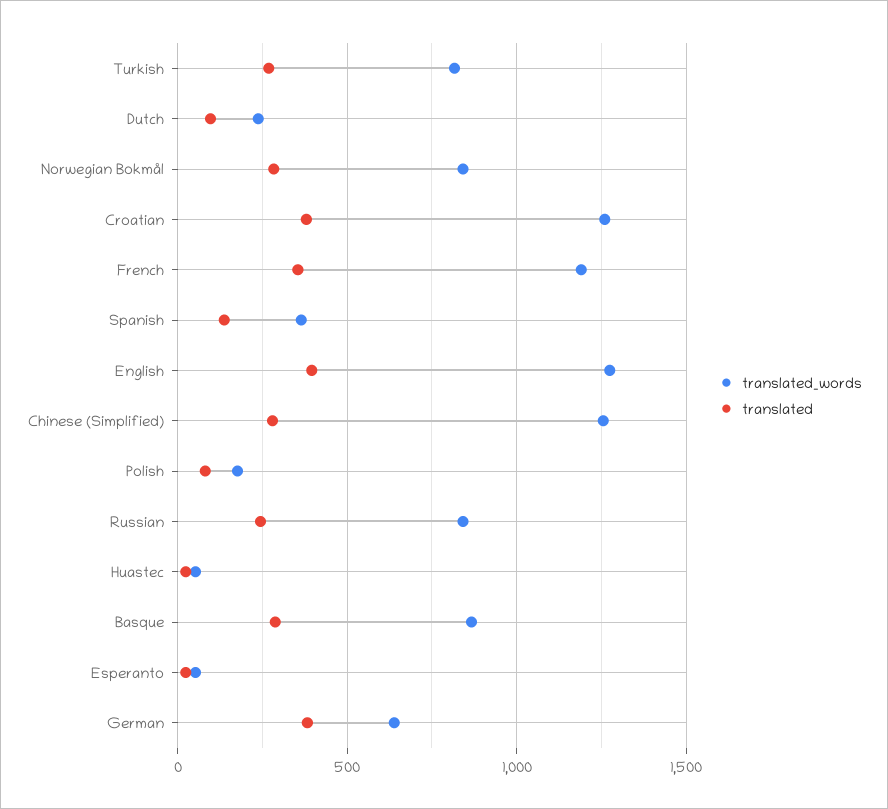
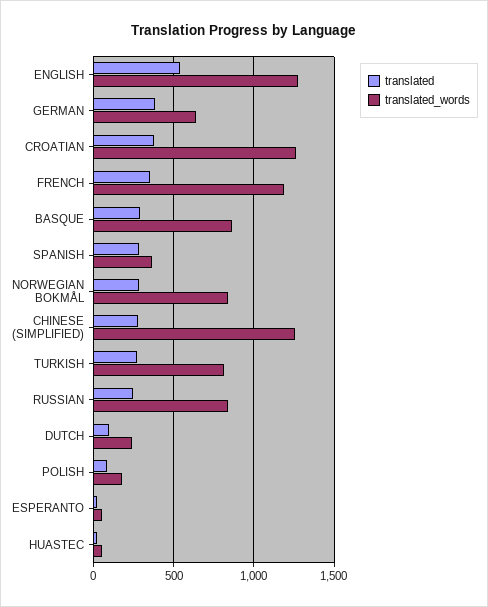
translated, Spanish: 150 -> 300
translated, English: 400 -> 550

